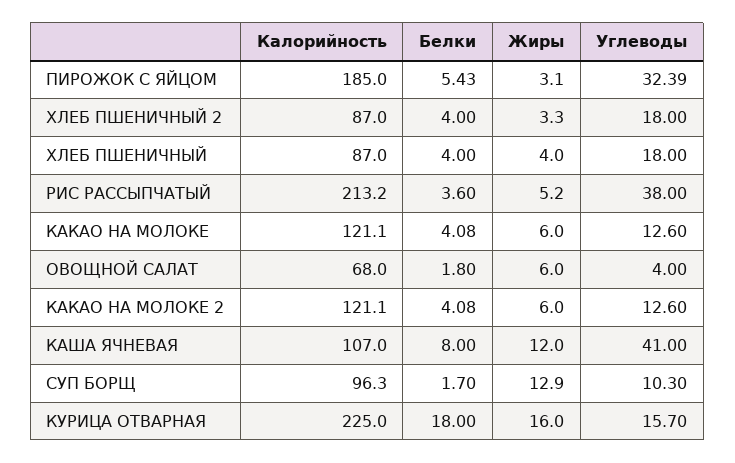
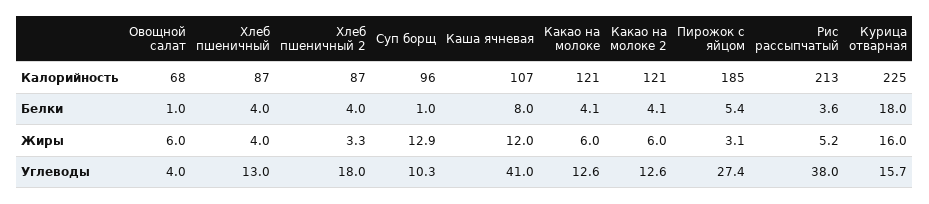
Углеводы, ПИРОЖОК С ЯЙЦОМ: 32.39 -> 27.4
Углеводы, ХЛЕБ ПШЕНИЧНЫЙ: 18 -> 13
Белки, ОВОЩНОЙ САЛАТ: 1.8 -> 1
Белки, СУП БОРЩ: 1.7 -> 1

